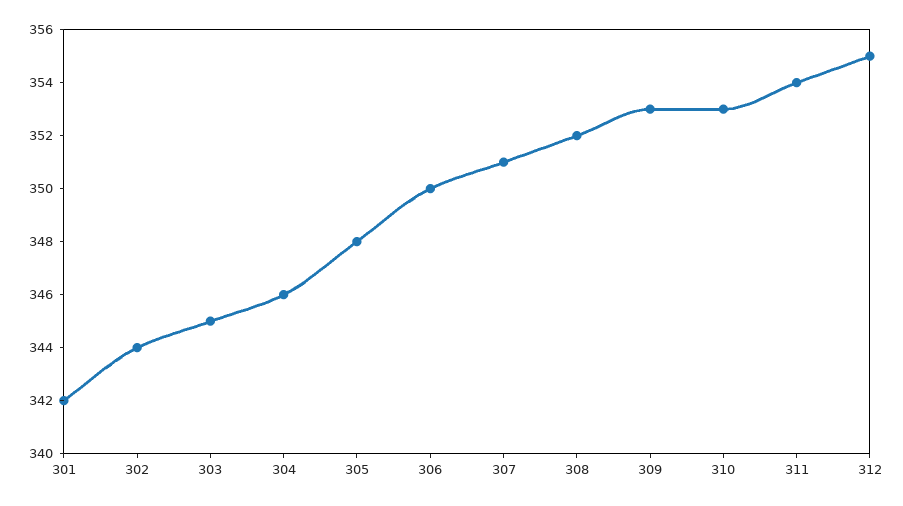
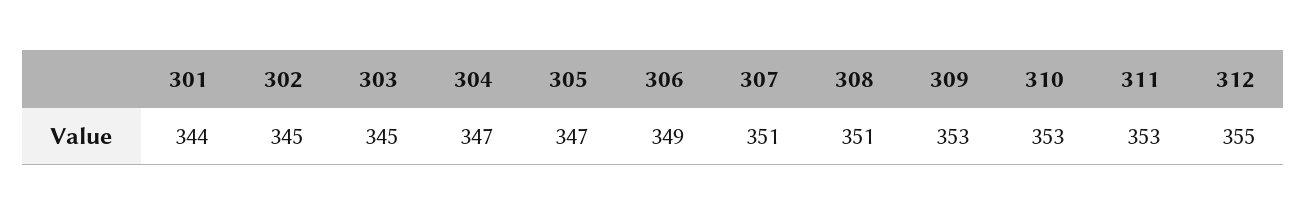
301: 342 -> 344
302: 344 -> 345
304: 346 -> 347
305: 348 -> 347
306: 350 -> 349
308: 352 -> 351
311: 354 -> 353

